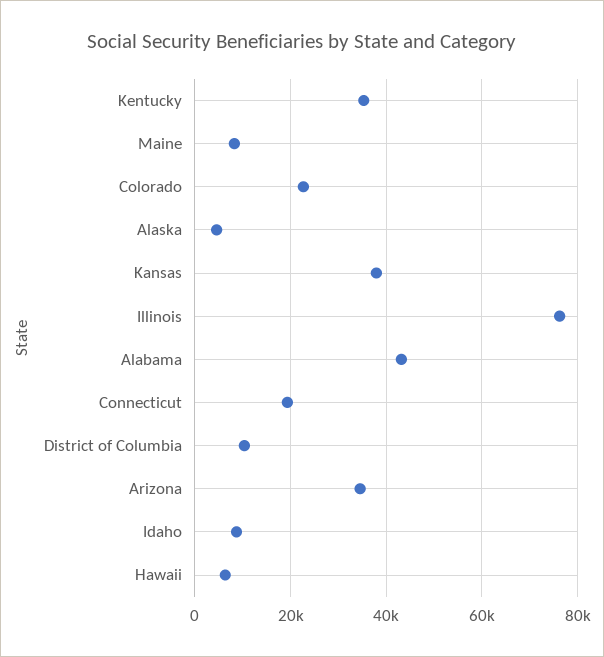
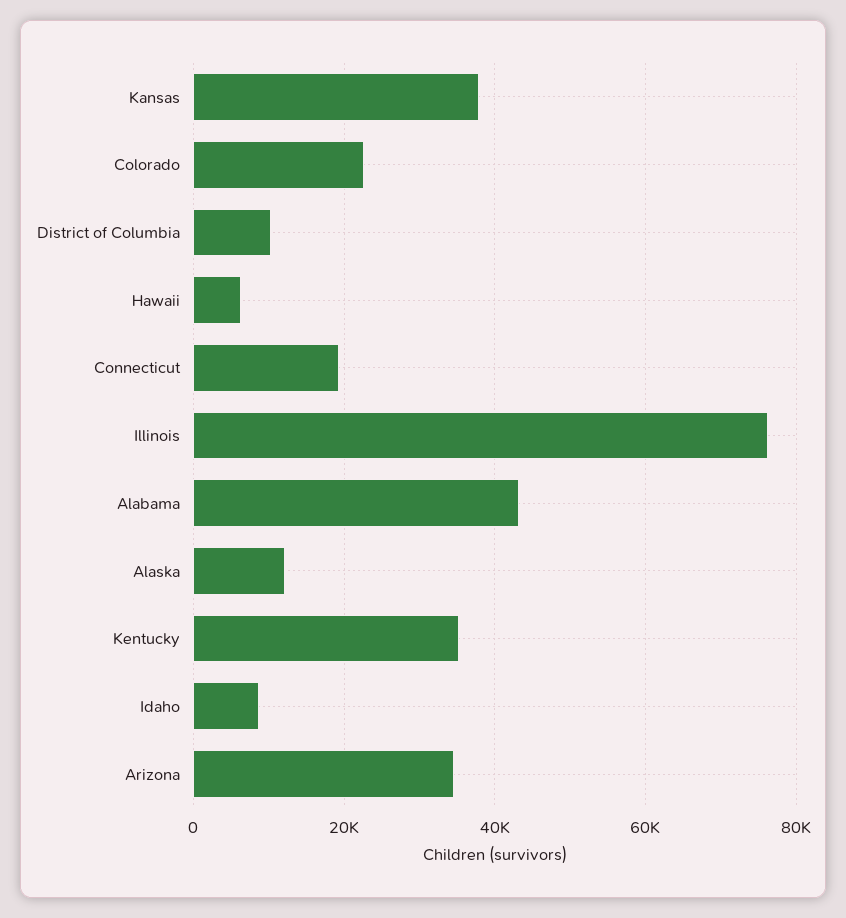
Maine: 8000 -> none
Alaska: 4000 -> 12000

